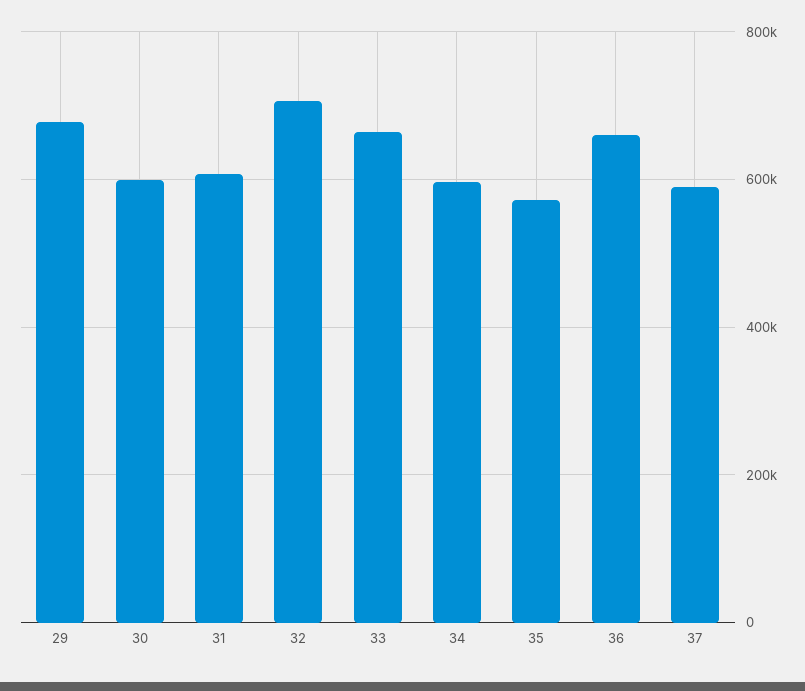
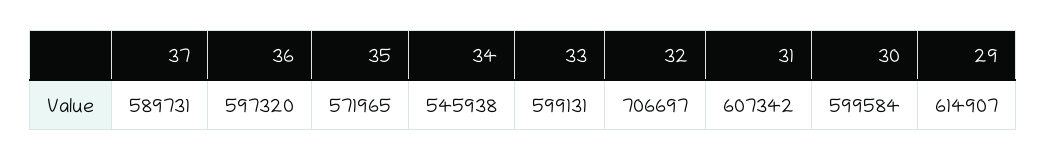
29: 680000 -> 614907
33: 660000 -> 599131
34: 600000 -> 545938
36: 660000 -> 597320

